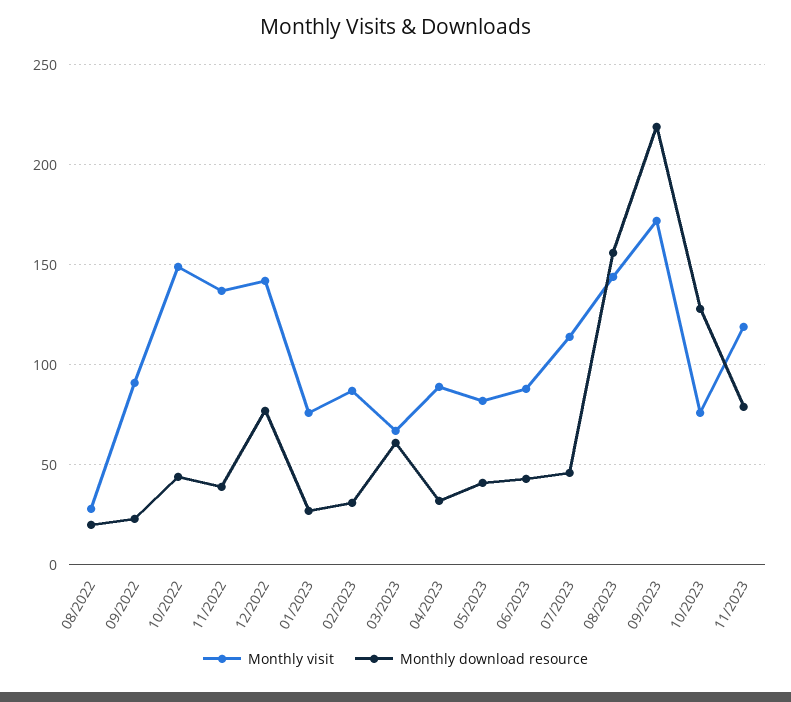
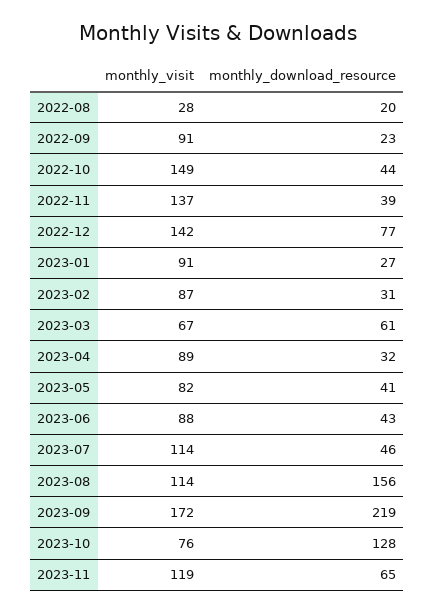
Monthly visit, 01/2023: 75 -> 91
Monthly visit, 08/2023: 145 -> 114
Monthly download resource, 11/2023: 80 -> 65

